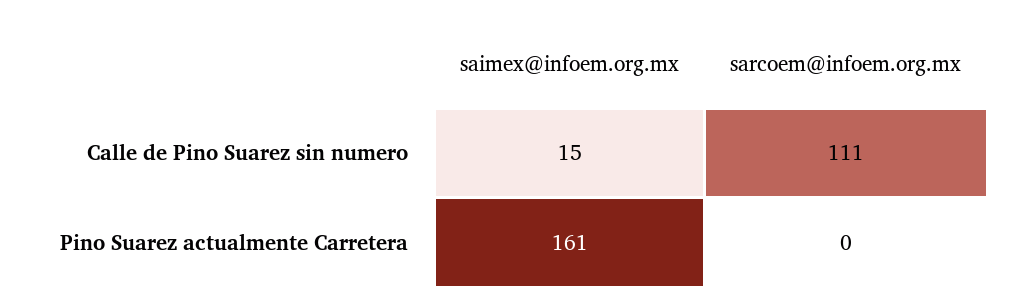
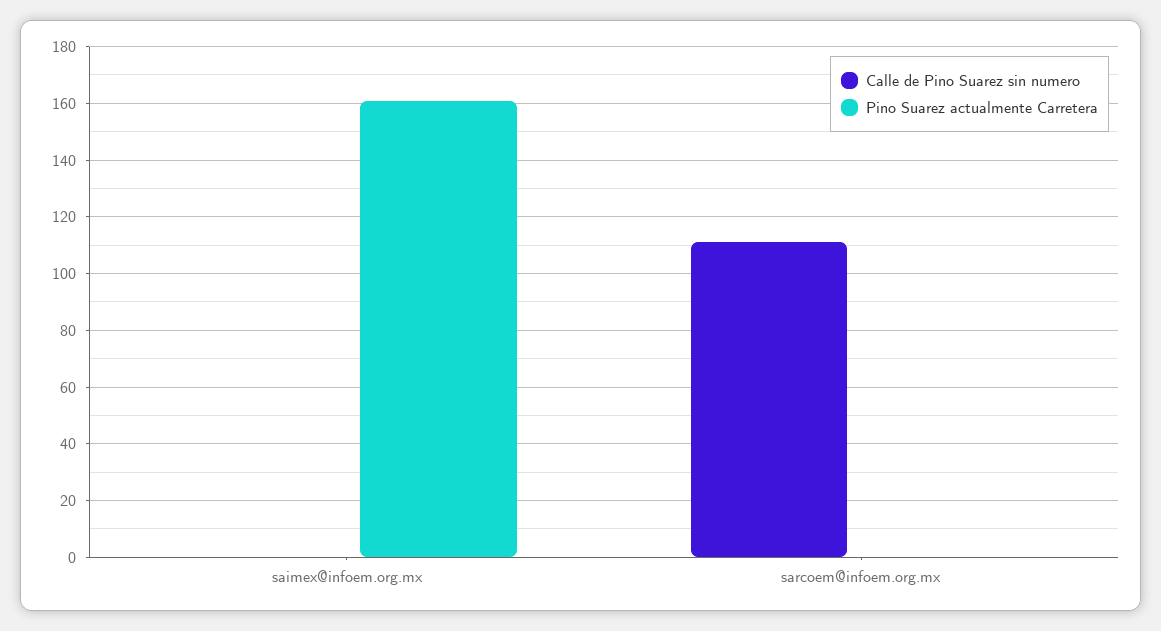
Calle de Pino Suarez sin numero, saimex@infoem.org.mx: 15 -> 0

